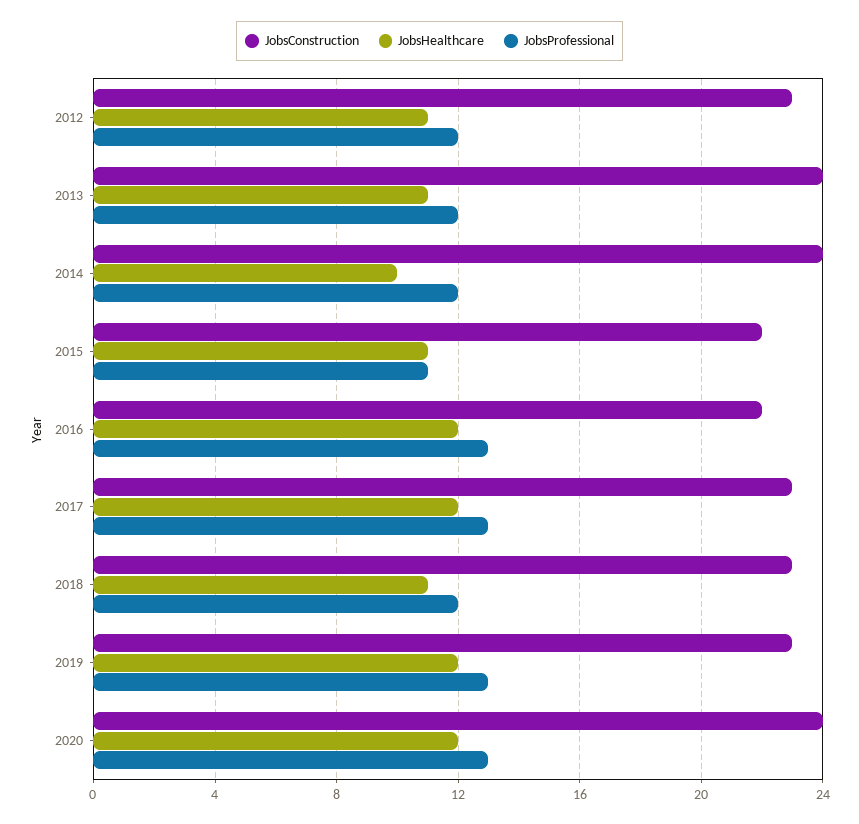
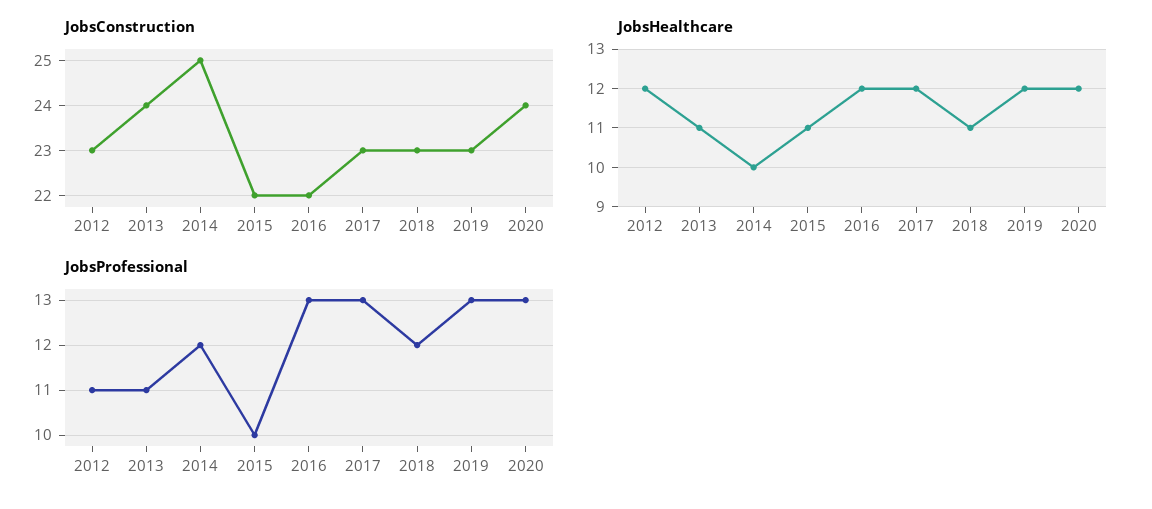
JobsHealthcare, 2012: 11 -> 12
JobsProfessional, 2012: 12 -> 11
JobsProfessional, 2013: 12 -> 11
JobsConstruction, 2014: 24 -> 25
JobsProfessional, 2015: 11 -> 10

